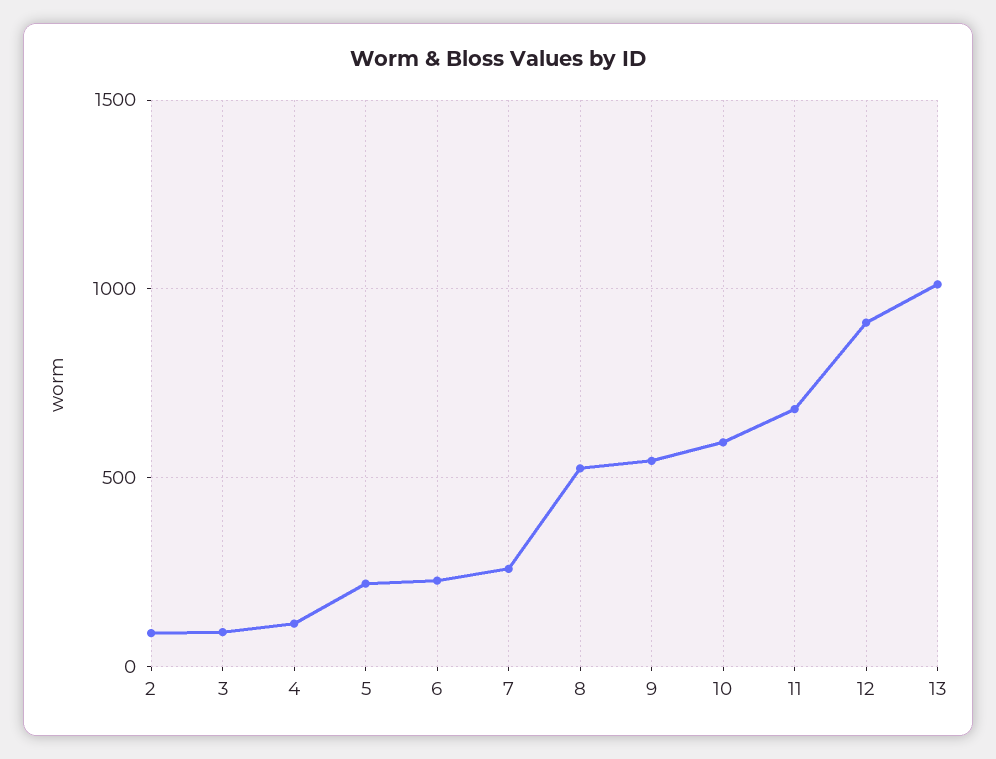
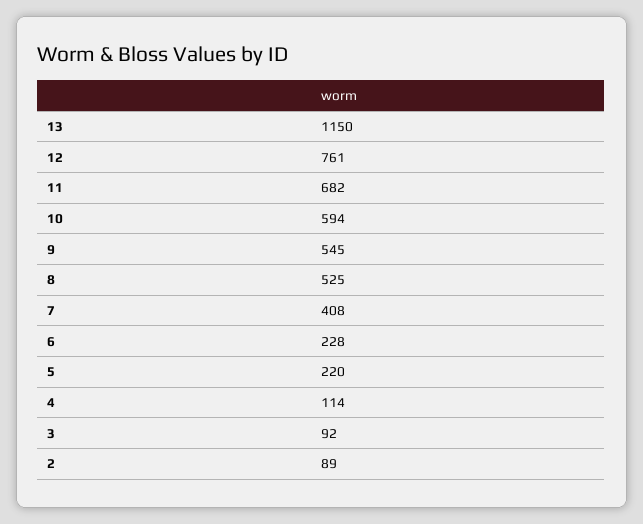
7: 250 -> 408
12: 900 -> 761
13: 1000 -> 1150

